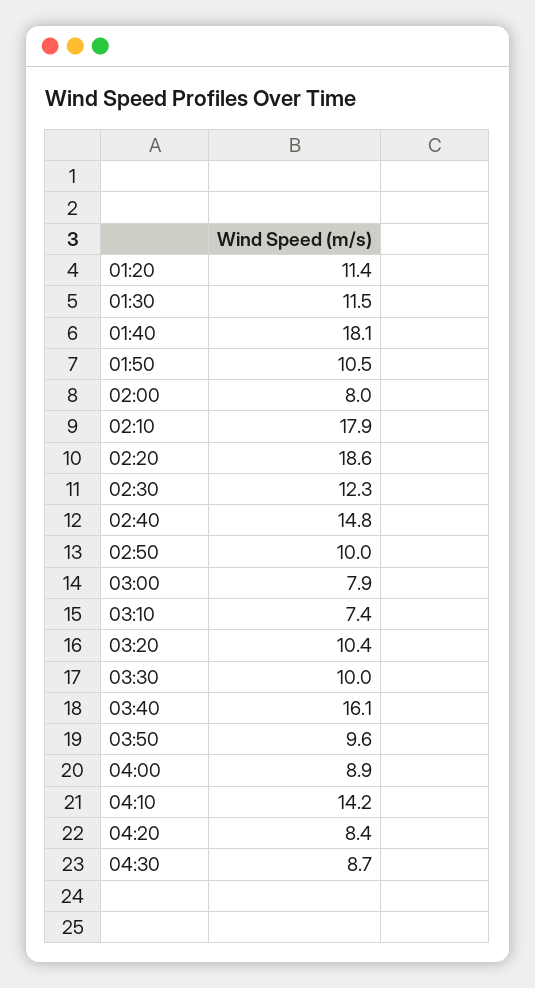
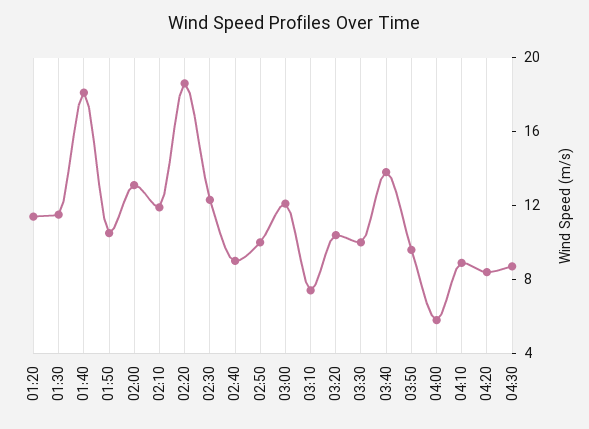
02:00: 8 -> 13
02:10: 17.9 -> 12
02:40: 14.8 -> 9
03:00: 7.9 -> 12
03:40: 16.1 -> 14
04:00: 8.9 -> 6
04:10: 14.2 -> 9

